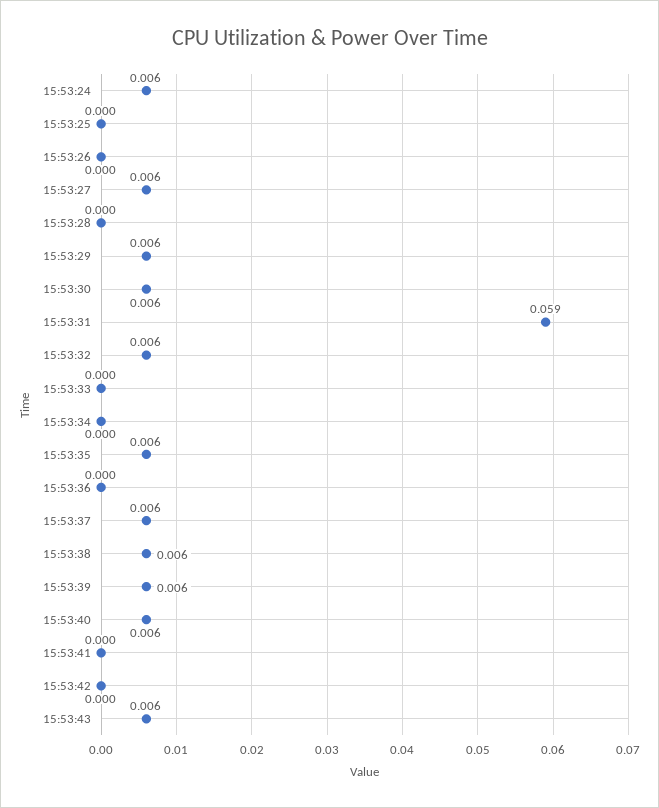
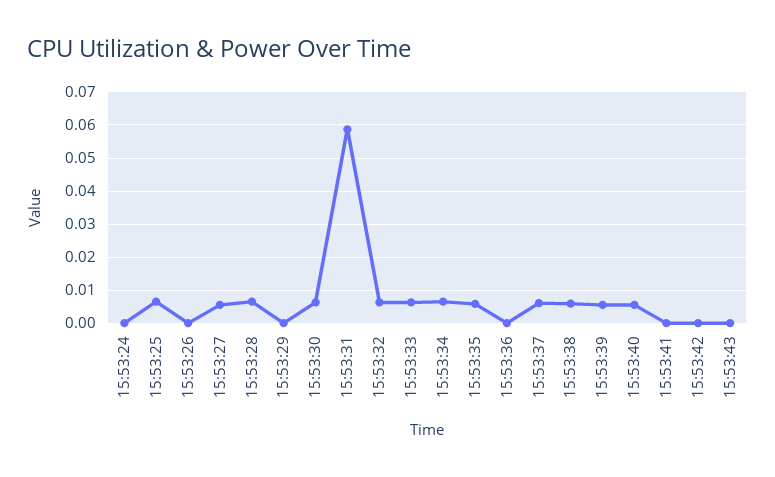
15:53:24: 0.006 -> 0
15:53:25: 0 -> 0.006
15:53:28: 0 -> 0.006
15:53:29: 0.006 -> 0
15:53:33: 0 -> 0.006
15:53:34: 0 -> 0.006
15:53:43: 0.006 -> 0

